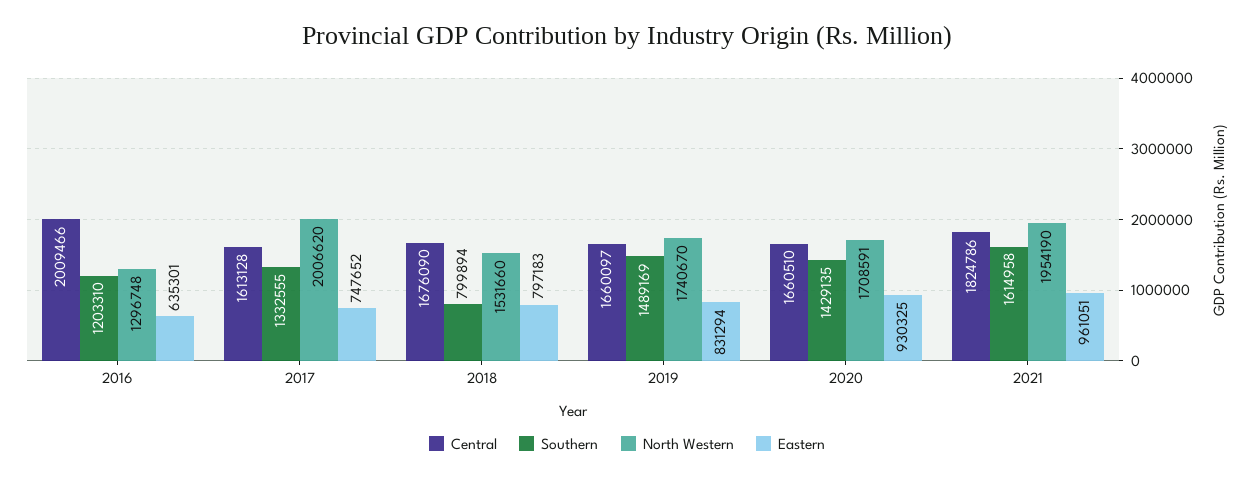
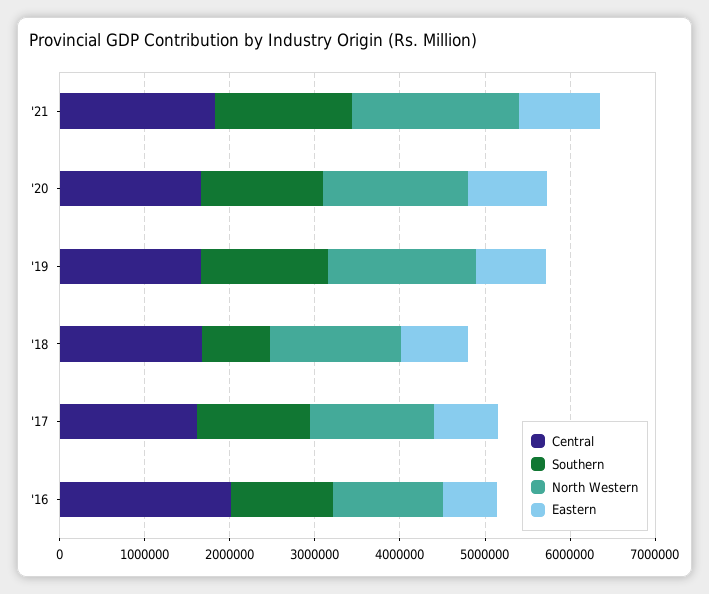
North Western, 2017: 2006620 -> 1400000

